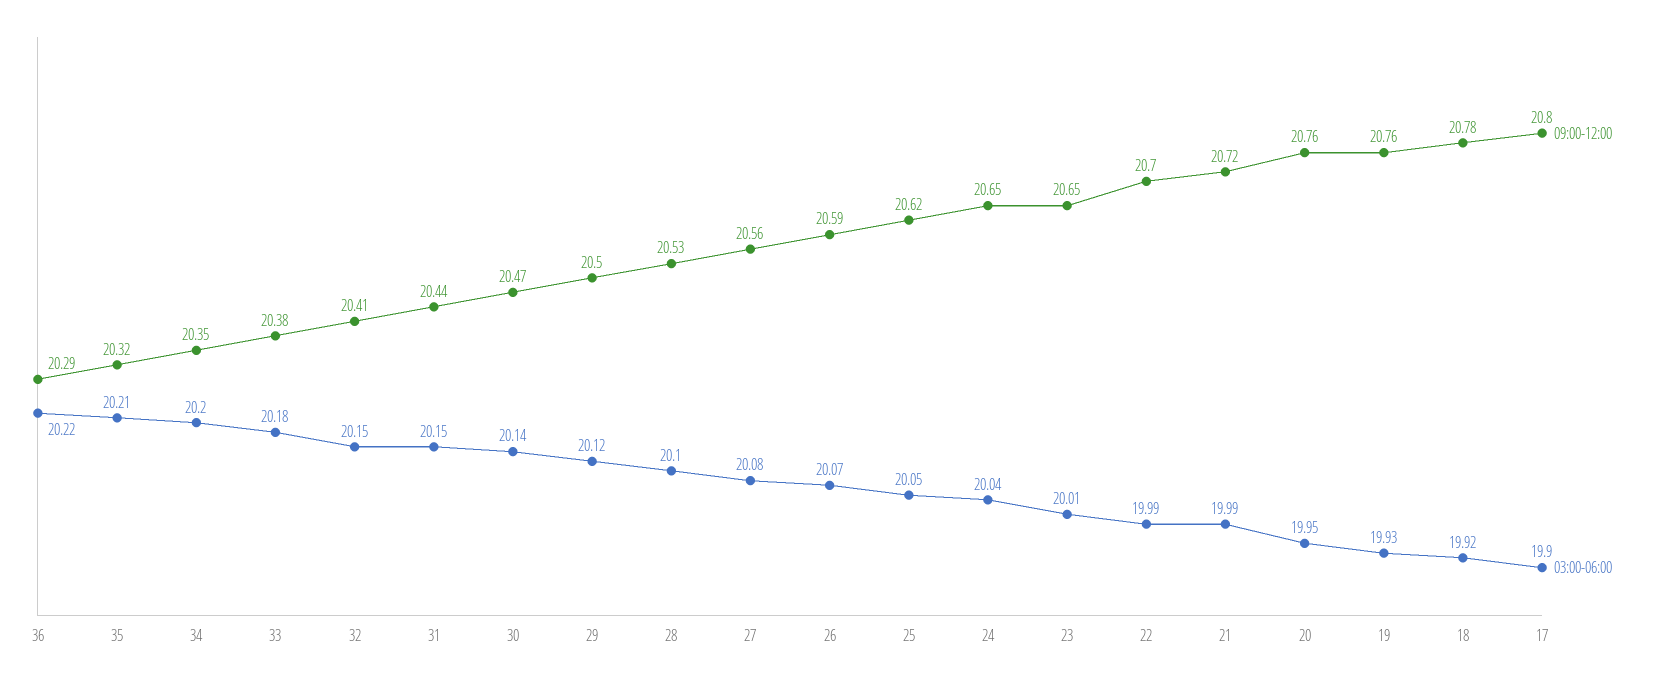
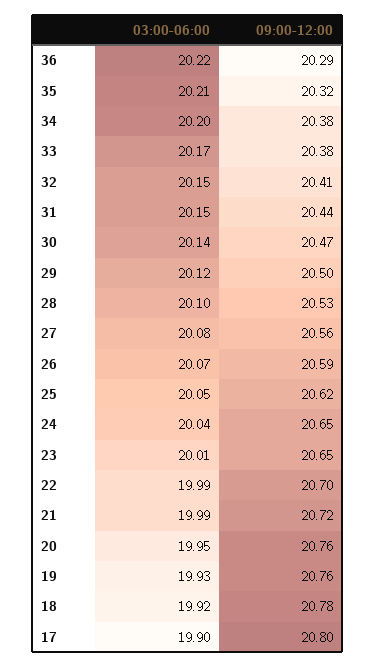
09:00-12:00, 34: 20.35 -> 20.38
03:00-06:00, 33: 20.18 -> 20.17

